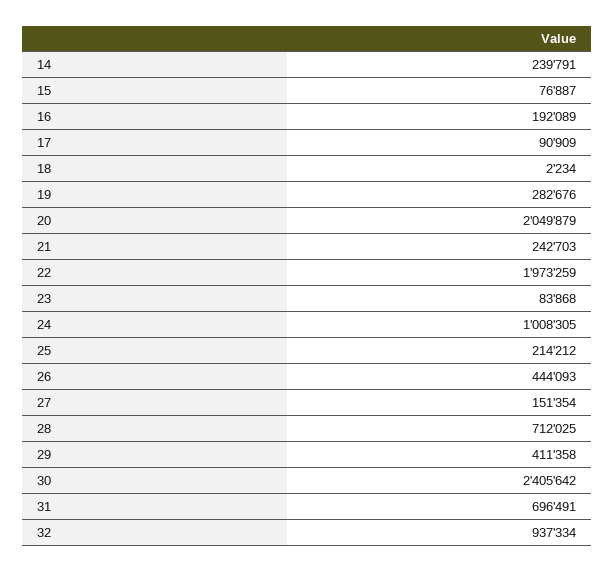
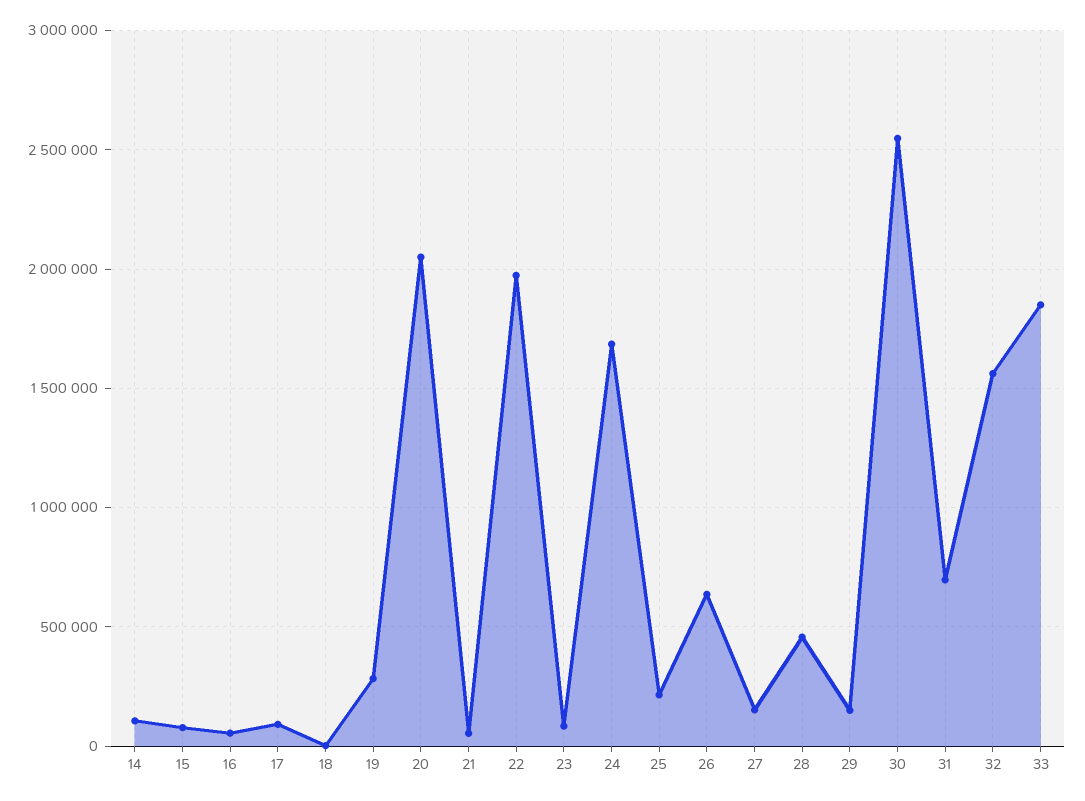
14: 239791 -> 100000
16: 192089 -> 50000
21: 242703 -> 50000
24: 1008305 -> 1700000
26: 444093 -> 650000
28: 712025 -> 450000
29: 411358 -> 150000
30: 2405642 -> 2550000
32: 937334 -> 1550000
33: none -> 1850000

